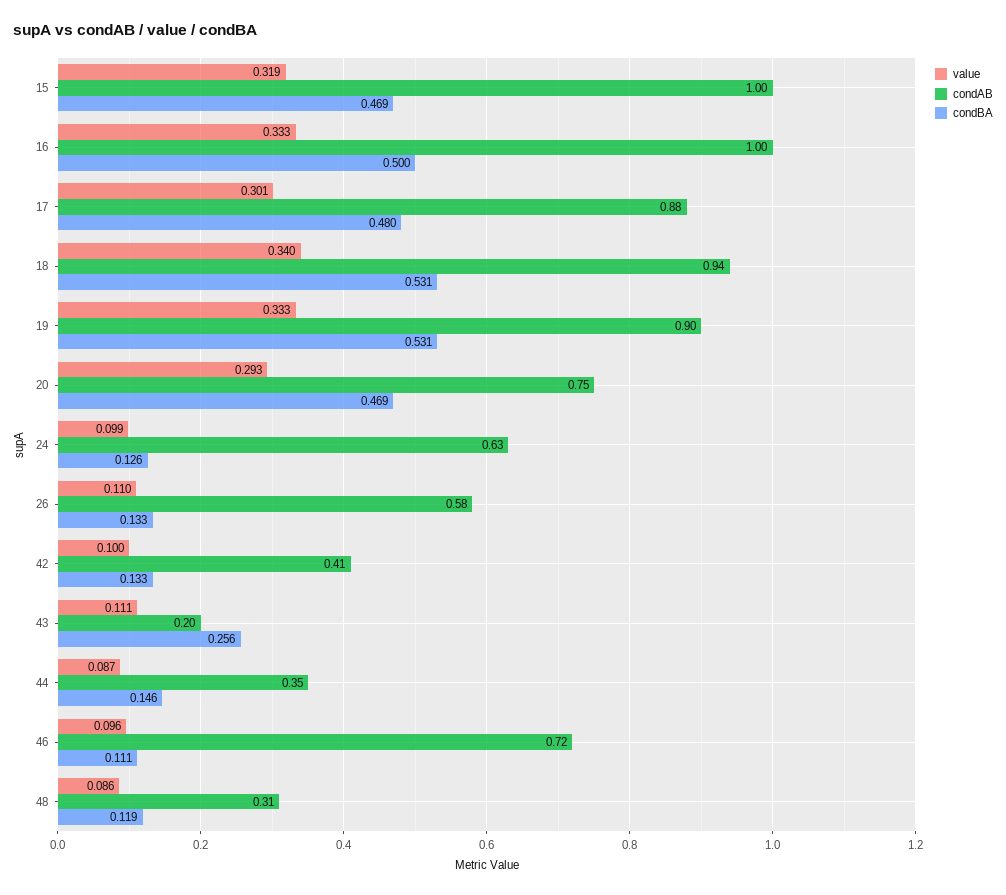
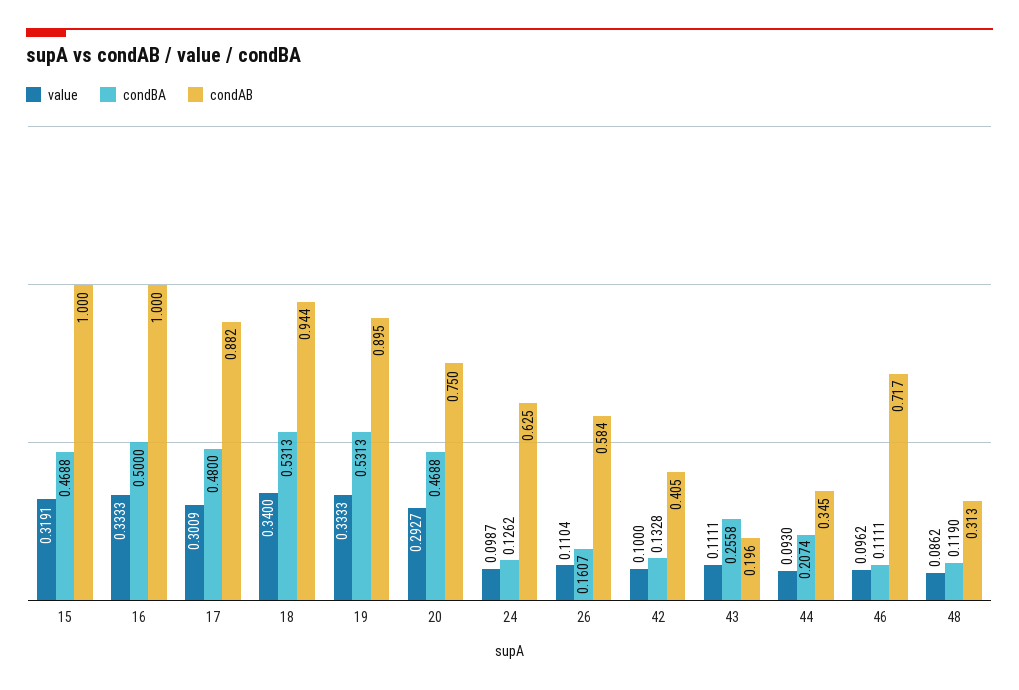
condBA, 26: 0.133 -> 0.1607
value, 44: 0.087 -> 0.093
condBA, 44: 0.146 -> 0.2074

